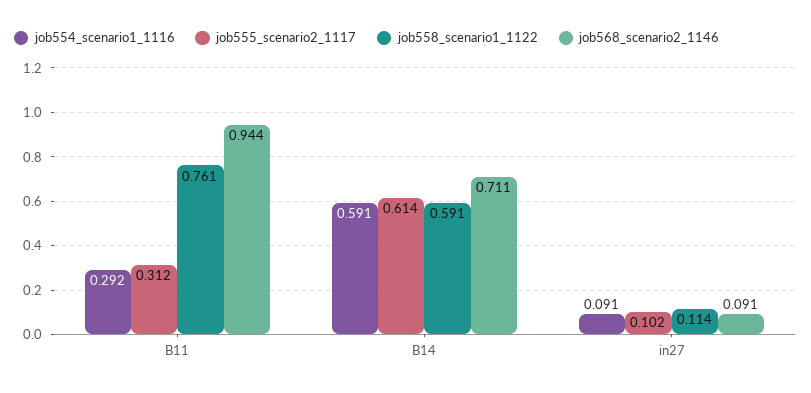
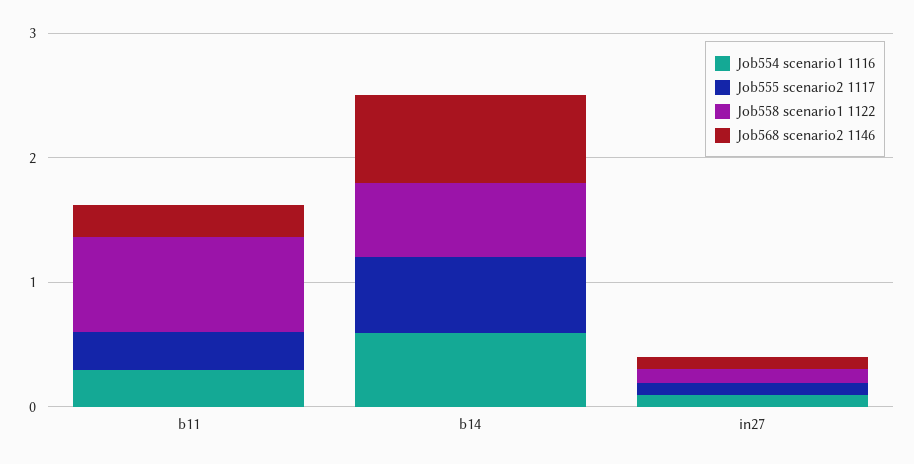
job568_scenario2_1146, B11: 0.944 -> 0.2

